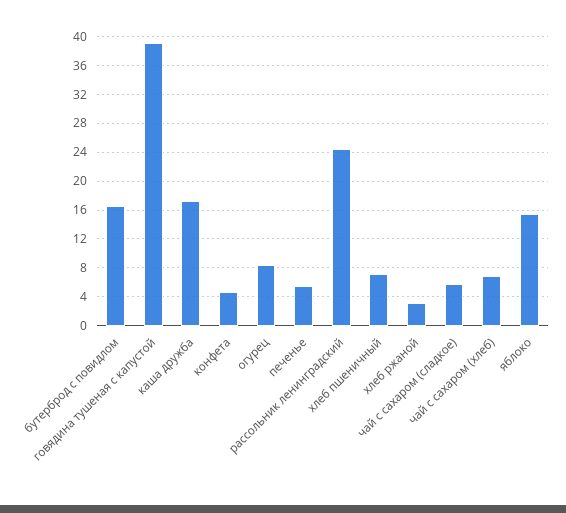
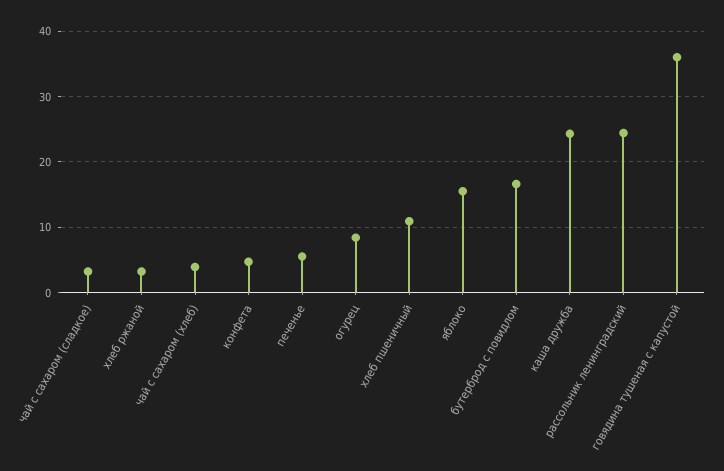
говядина тушеная с капустой: 39 -> 36
каша дружба: 17 -> 24
хлеб пшеничный: 7 -> 11
чай с сахаром (сладкое): 6 -> 3
чай с сахаром (хлеб): 7 -> 4

